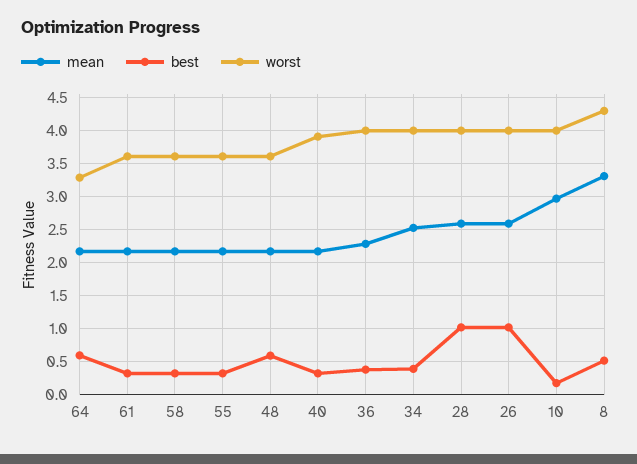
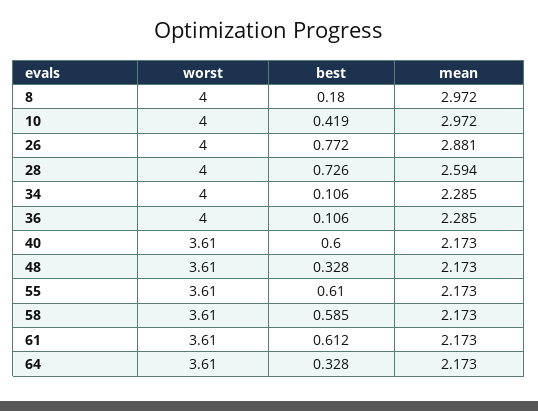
best, 64: 0.6 -> 0.328
worst, 64: 3.3 -> 3.61
best, 61: 0.3 -> 0.612
best, 58: 0.3 -> 0.585
best, 55: 0.3 -> 0.61
best, 48: 0.6 -> 0.328
best, 40: 0.3 -> 0.6
worst, 40: 3.9 -> 3.61
best, 36: 0.4 -> 0.106
mean, 34: 2.5 -> 2.285
best, 34: 0.4 -> 0.106
best, 28: 1 -> 0.726
mean, 26: 2.6 -> 2.881
best, 26: 1 -> 0.772
best, 10: 0.2 -> 0.419
mean, 8: 3.3 -> 2.972
best, 8: 0.5 -> 0.18
worst, 8: 4.3 -> 4

